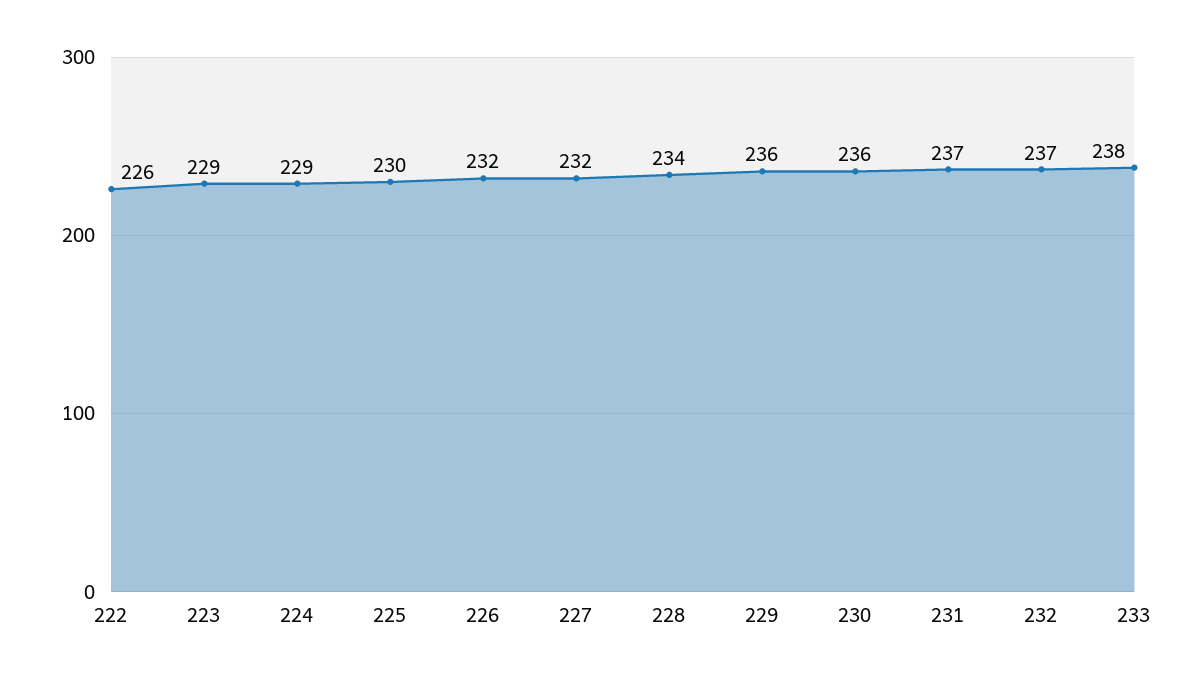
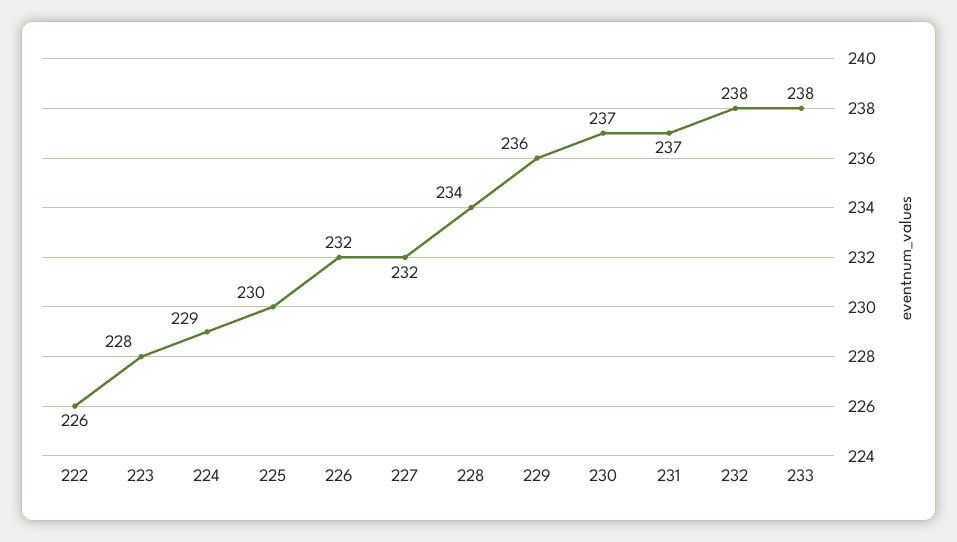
223: 229 -> 228
230: 236 -> 237
232: 237 -> 238

